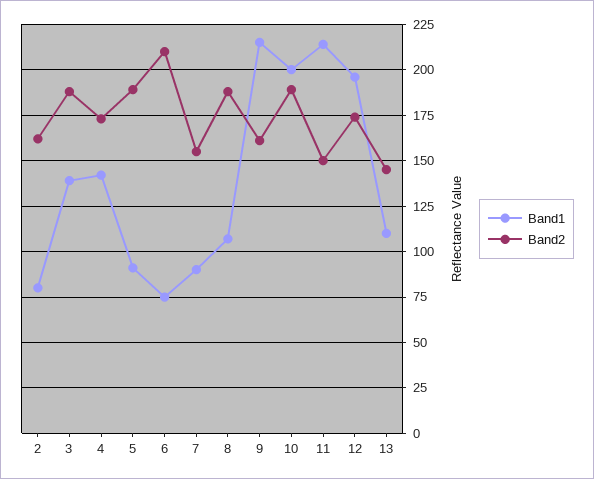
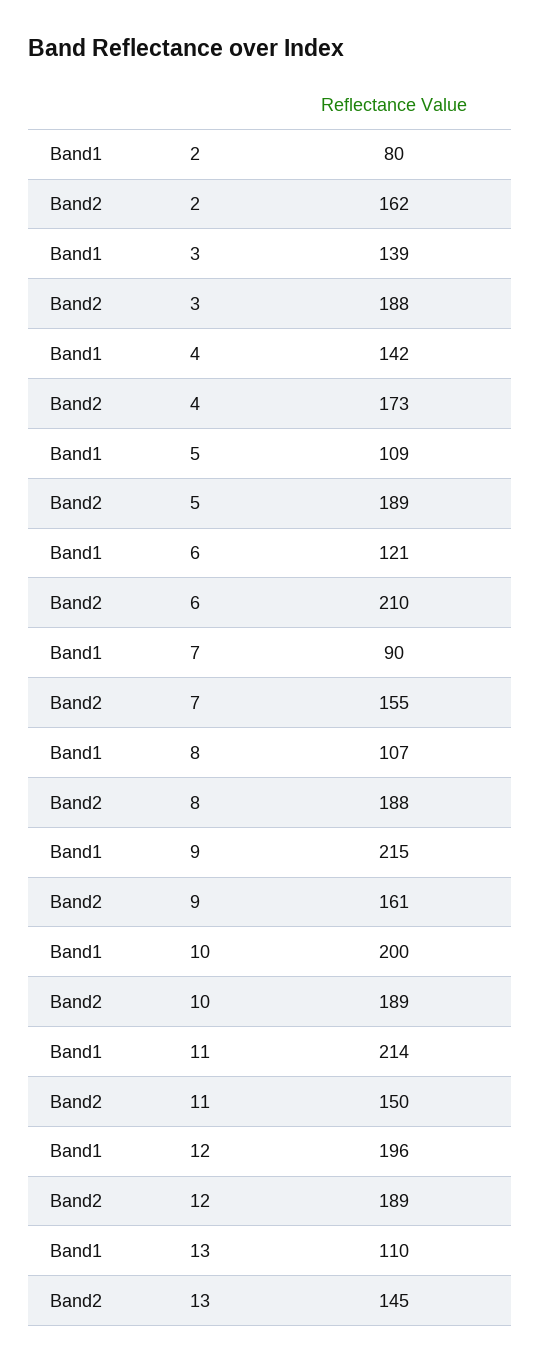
Band1, 5: 90 -> 109
Band1, 6: 75 -> 121
Band2, 12: 175 -> 189

